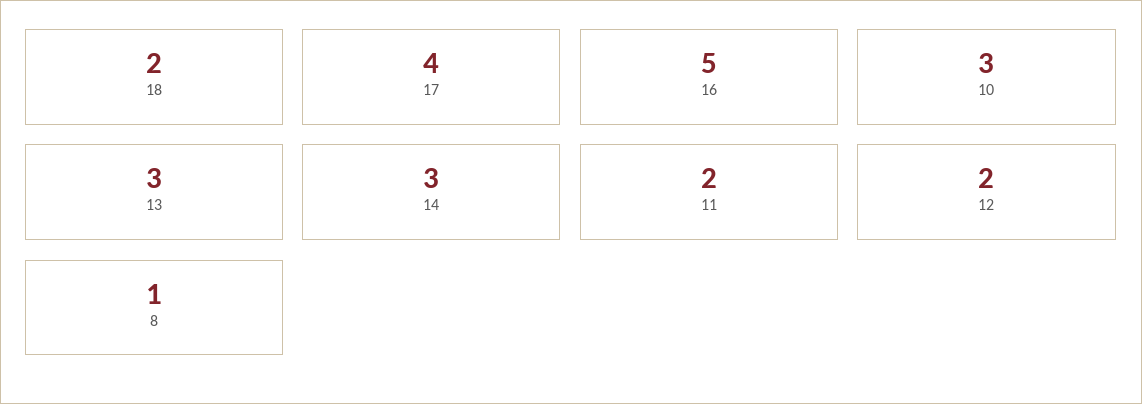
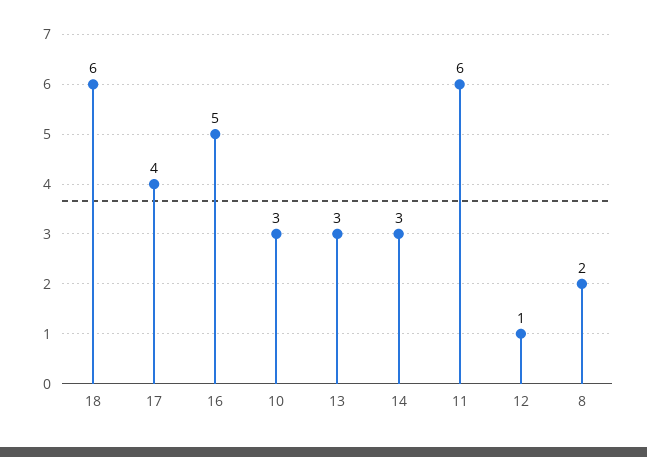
18: 2 -> 6
11: 2 -> 6
12: 2 -> 1
8: 1 -> 2

